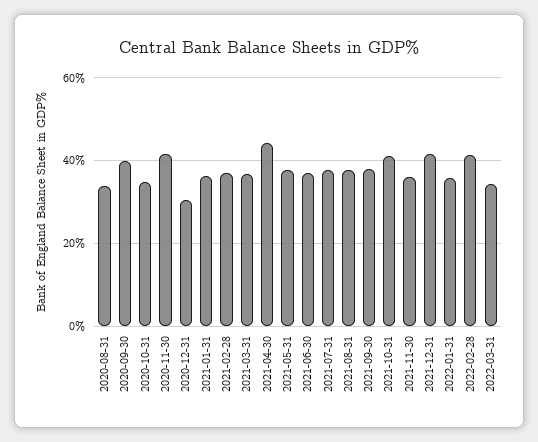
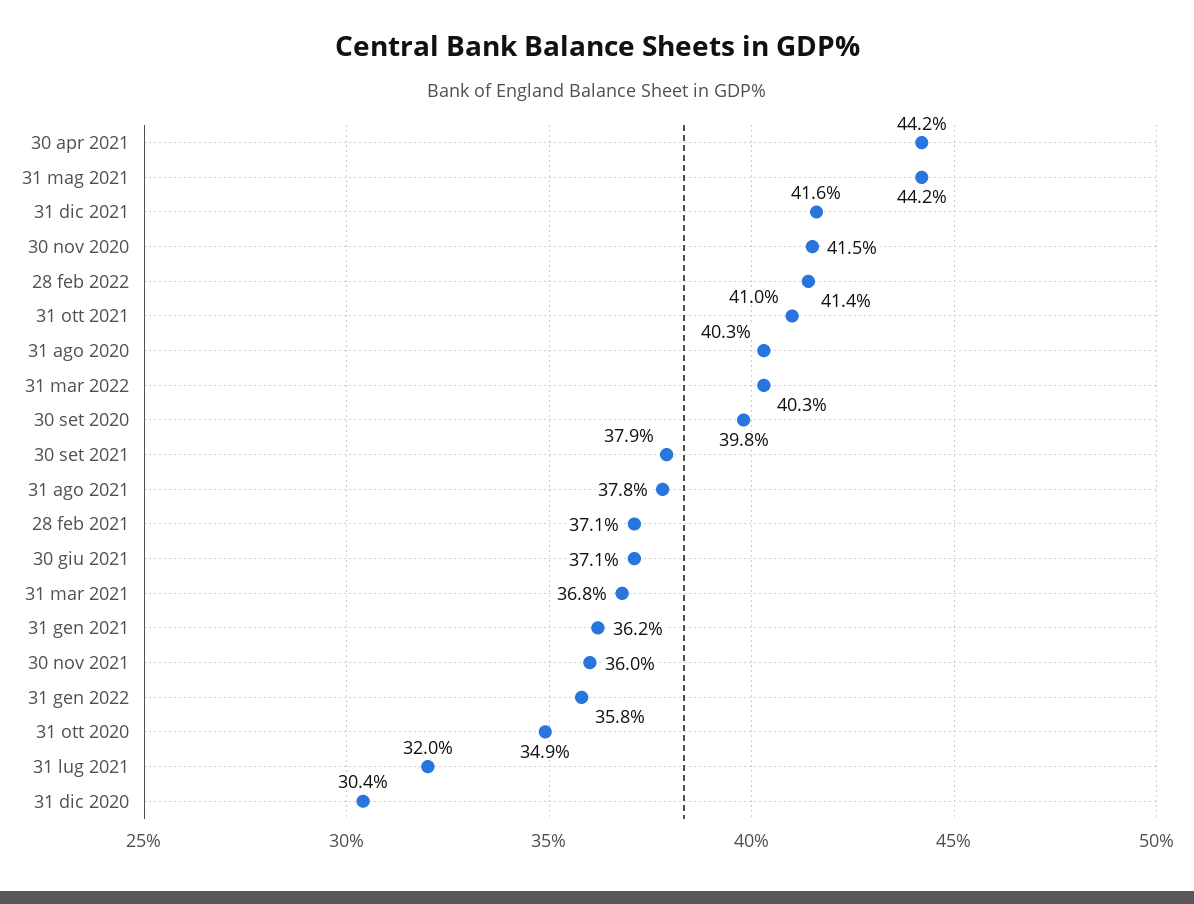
2020-08-31: 34 -> 40.3
2021-05-31: 38 -> 44.2
2021-07-31: 38 -> 32
2022-03-31: 34 -> 40.3

